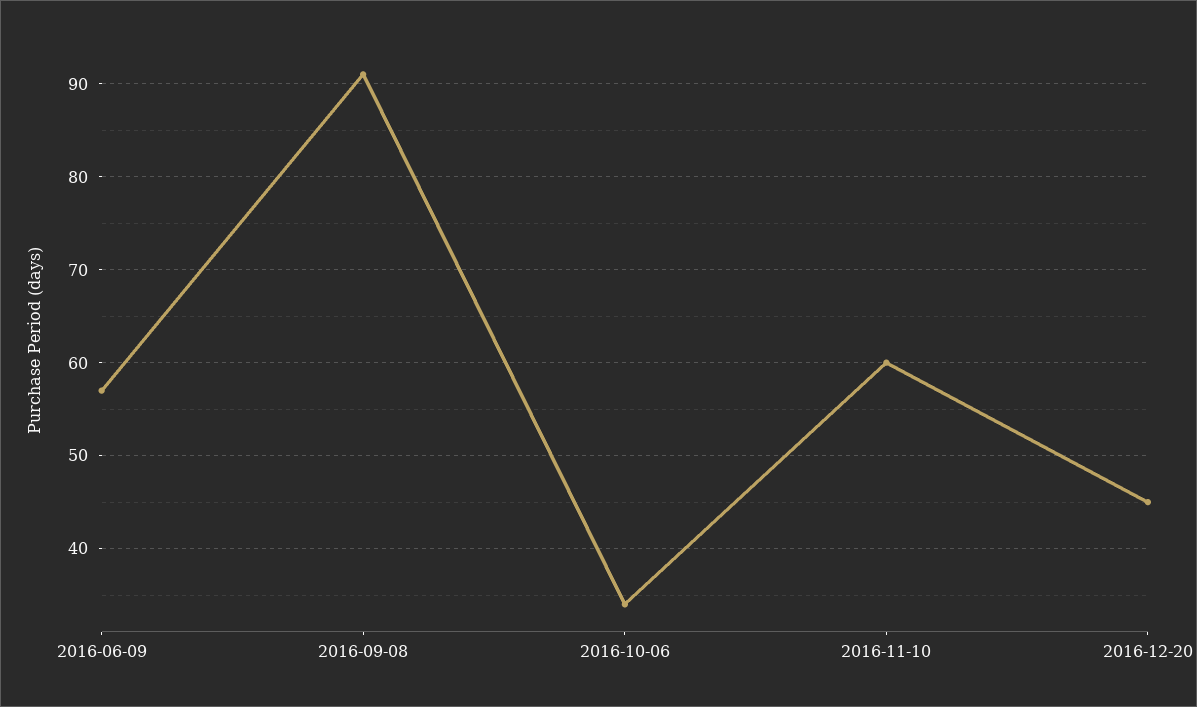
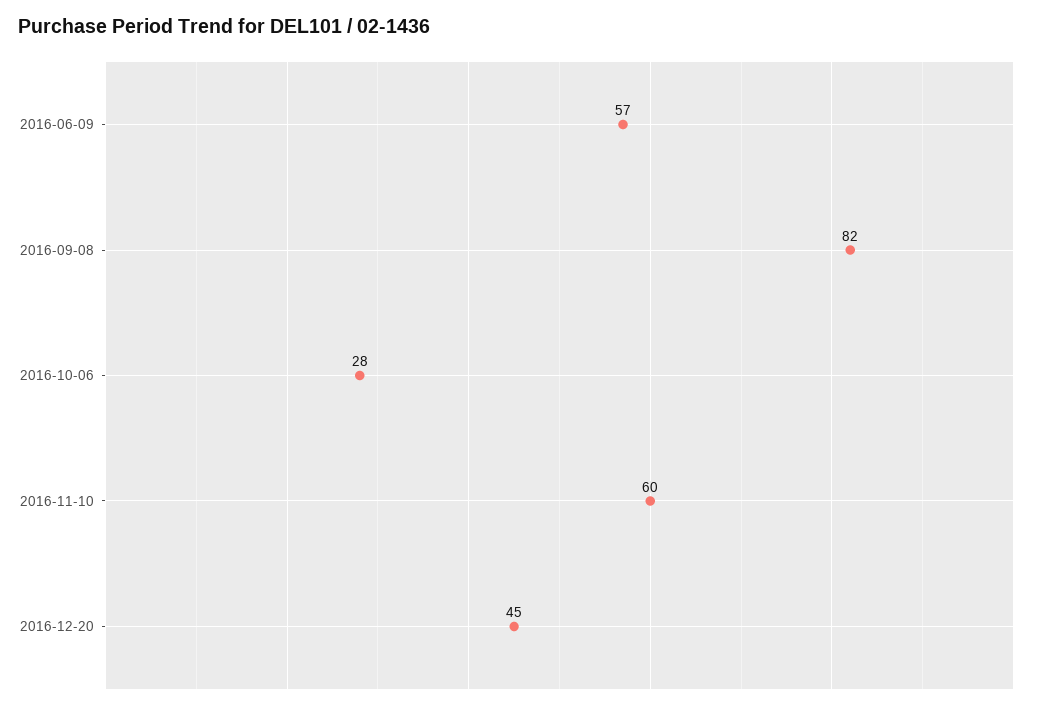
2016-09-08: 91 -> 82
2016-10-06: 34 -> 28

